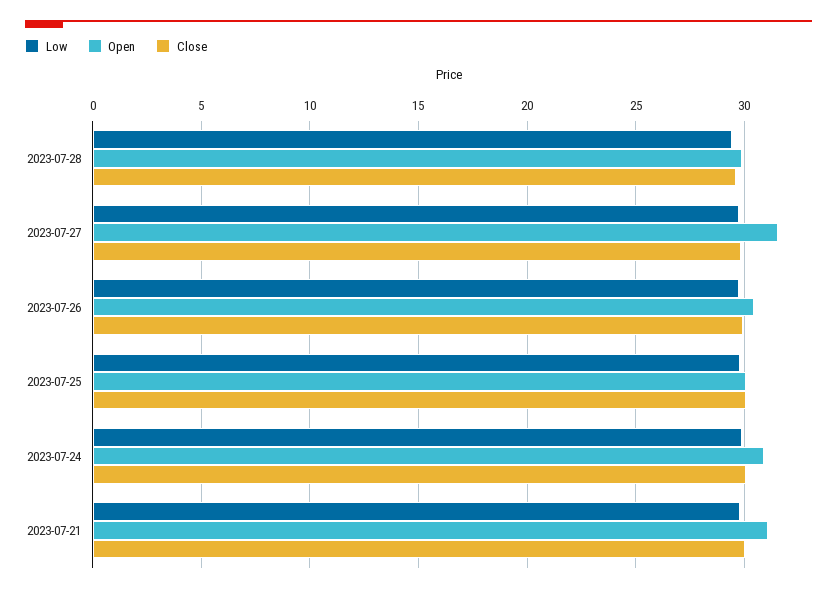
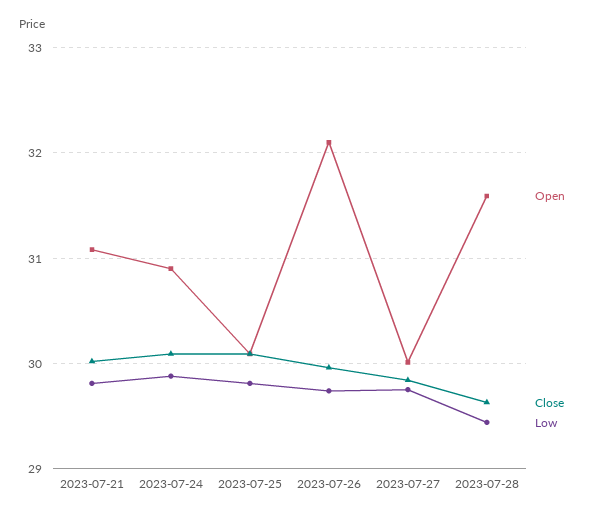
Open, 2023-07-28: 30 -> 31.6
Open, 2023-07-27: 31.5 -> 30
Open, 2023-07-26: 30.5 -> 32.1

